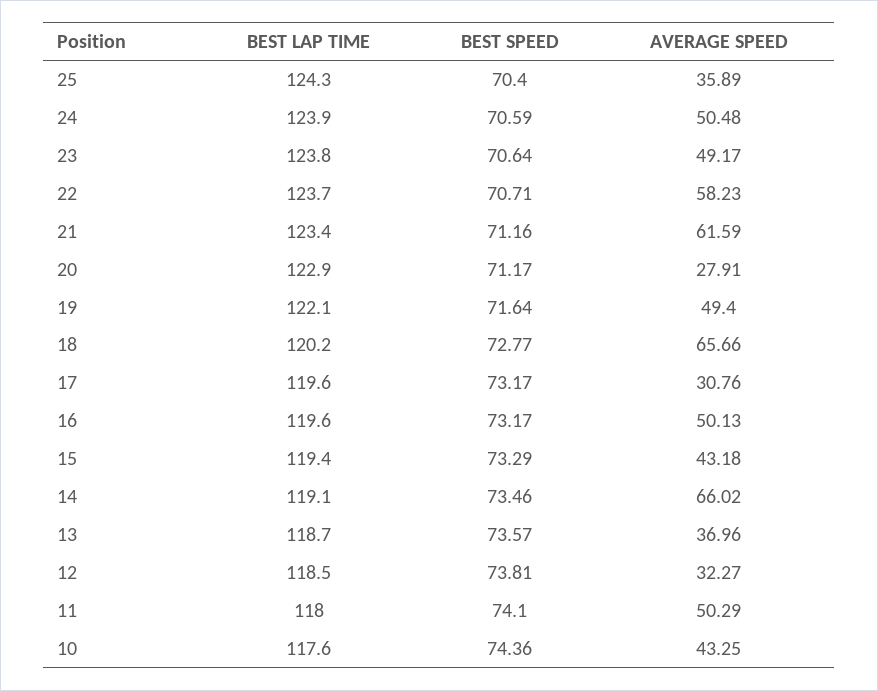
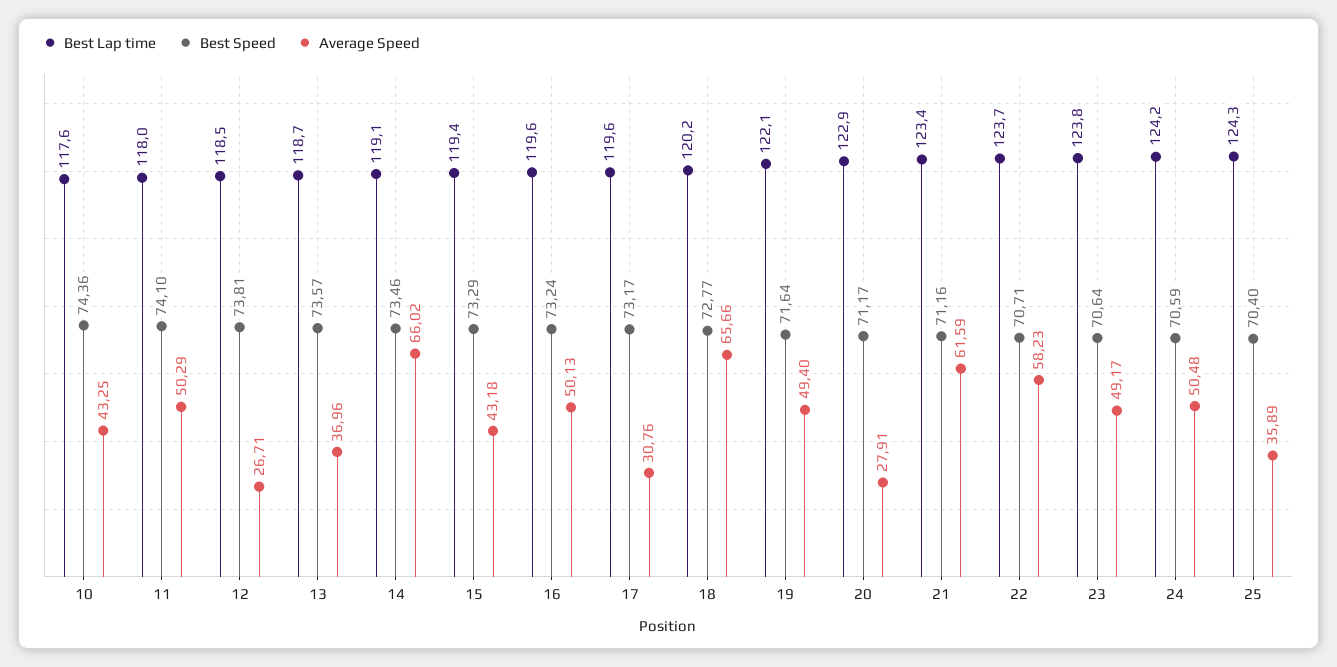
BEST LAP TIME, 24: 123.9 -> 124.2
BEST SPEED, 16: 73.17 -> 73.24
AVERAGE SPEED, 12: 32.27 -> 26.71

